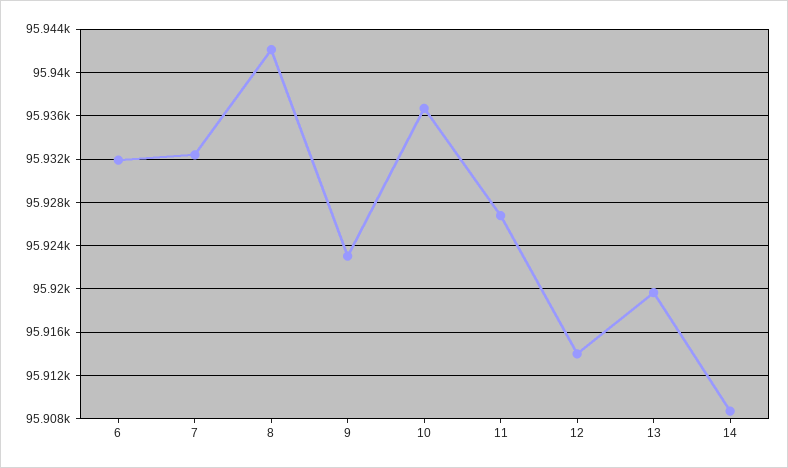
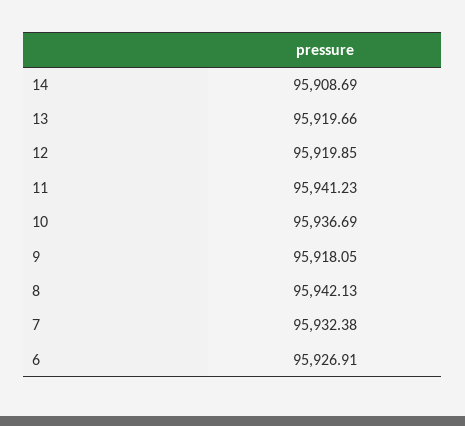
6: 95932 -> 95926.91
9: 95923 -> 95918.05
11: 95927 -> 95941.23
12: 95914 -> 95919.85

